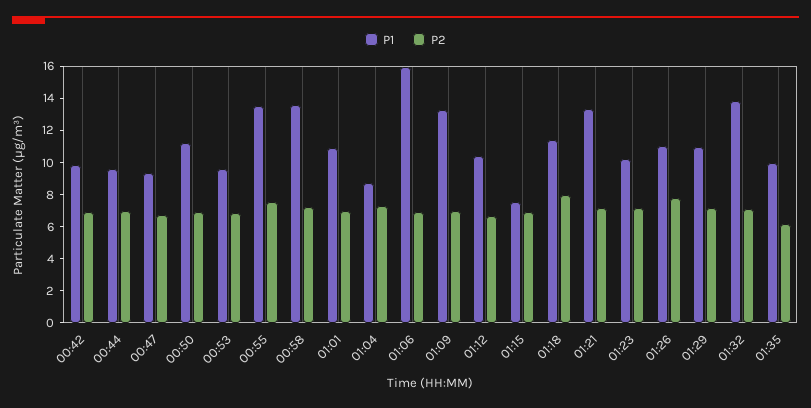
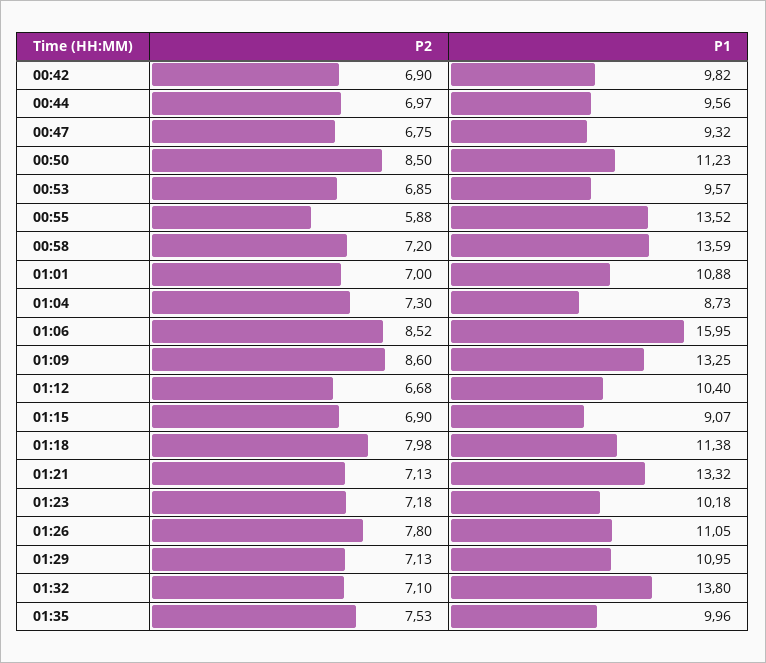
P2, 00:50: 7 -> 8.5
P2, 00:55: 7.5 -> 5.88
P2, 01:06: 7 -> 8.52
P2, 01:09: 7 -> 8.6
P1, 01:15: 7.5 -> 9.07
P2, 01:35: 6 -> 7.53

